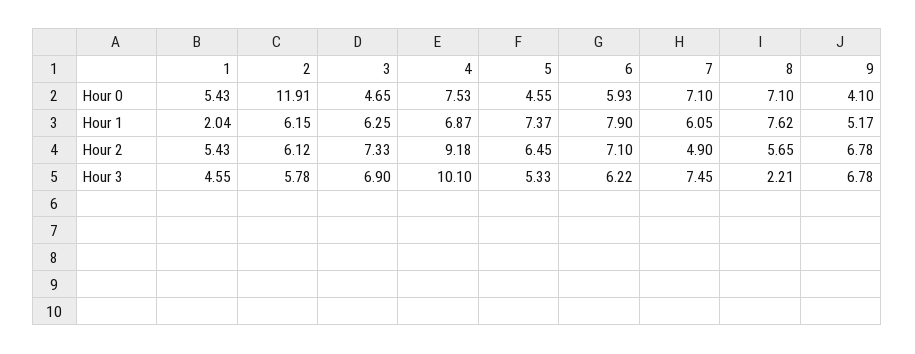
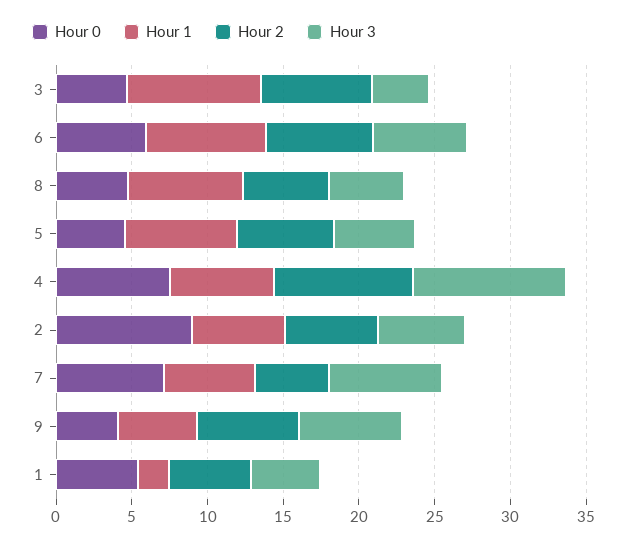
Hour 0, 2: 11.91 -> 9
Hour 0, 8: 7.1 -> 5
Hour 1, 3: 6.25 -> 9
Hour 3, 3: 6.9 -> 4
Hour 3, 8: 2.21 -> 5

